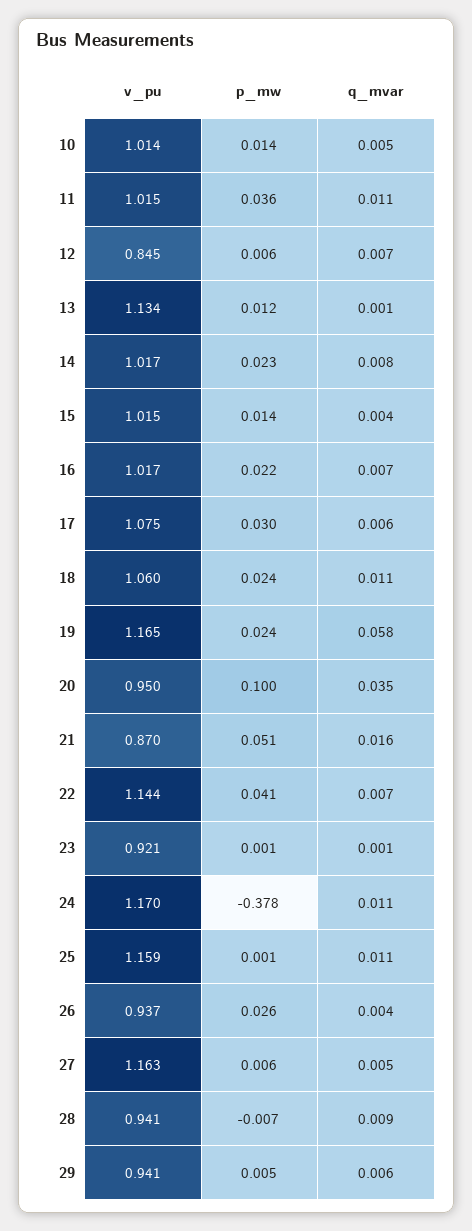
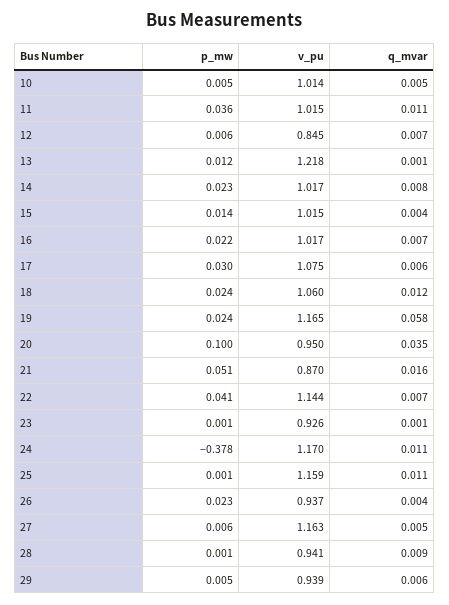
p_mw, 10: 0.014 -> 0.005
v_pu, 13: 1.134 -> 1.218
q_mvar, 18: 0.011 -> 0.012
v_pu, 23: 0.921 -> 0.926
p_mw, 26: 0.026 -> 0.023
p_mw, 28: -0.007 -> 0.001
v_pu, 29: 0.941 -> 0.939

